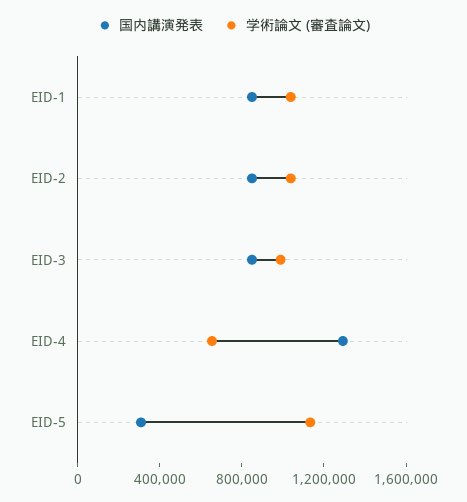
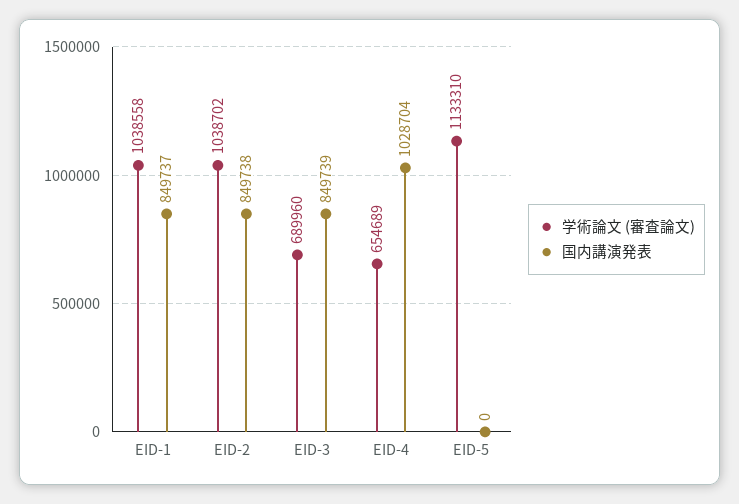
学術論文 (審査論文), EID-3: 1000000 -> 689960
国内講演発表, EID-4: 1300000 -> 1028704
国内講演発表, EID-5: 300000 -> 0

